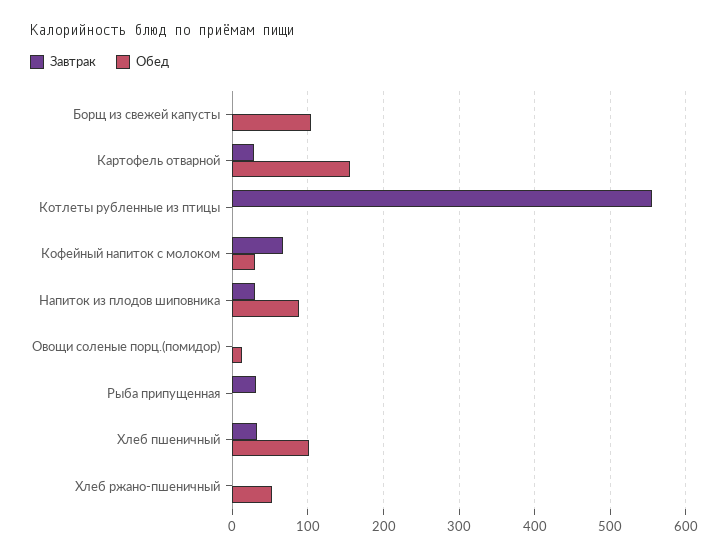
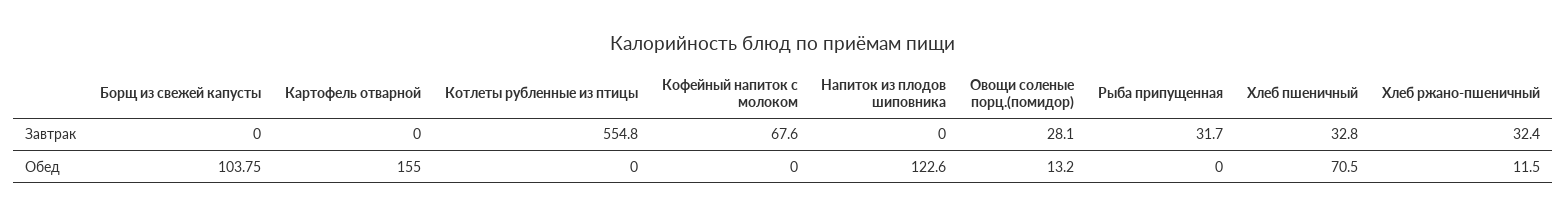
Завтрак, Картофель отварной: 30 -> 0
Обед, Кофейный напиток с молоком: 30 -> 0
Завтрак, Напиток из плодов шиповника: 30 -> 0
Обед, Напиток из плодов шиповника: 90 -> 122.6
Завтрак, Овощи соленые порц.(помидор): 0 -> 28.1
Обед, Хлеб пшеничный: 100 -> 70.5
Завтрак, Хлеб ржано-пшеничный: 0 -> 32.4
Обед, Хлеб ржано-пшеничный: 50 -> 11.5

